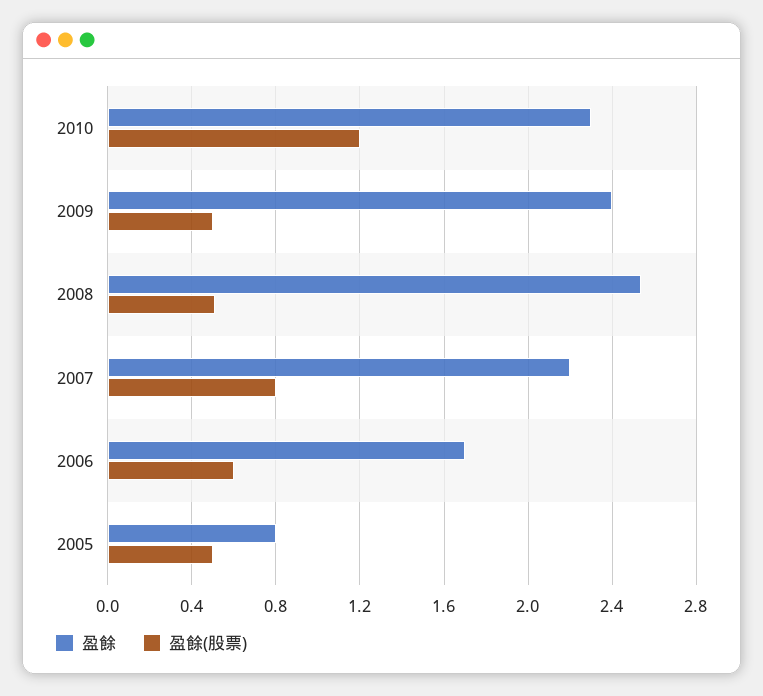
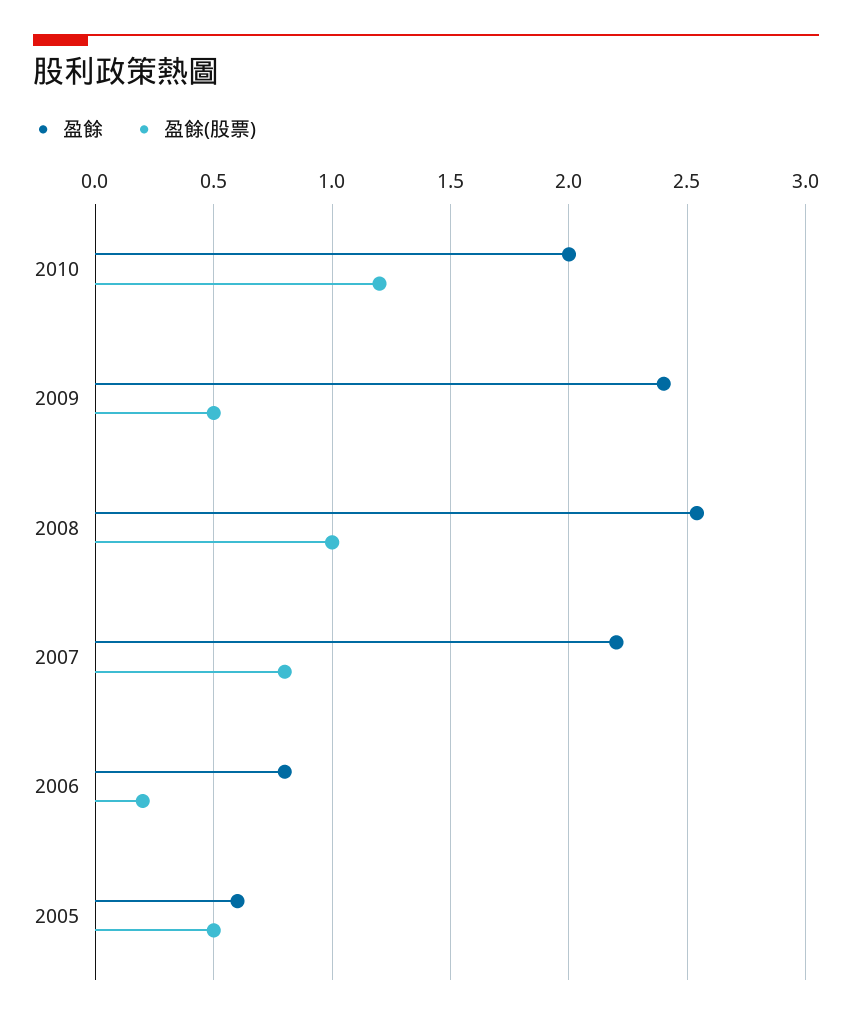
盈餘, 2010: 2.3 -> 2
盈餘(股票), 2008: 0.5 -> 1
盈餘, 2006: 1.7 -> 0.8
盈餘(股票), 2006: 0.6 -> 0.2
盈餘, 2005: 0.8 -> 0.6

